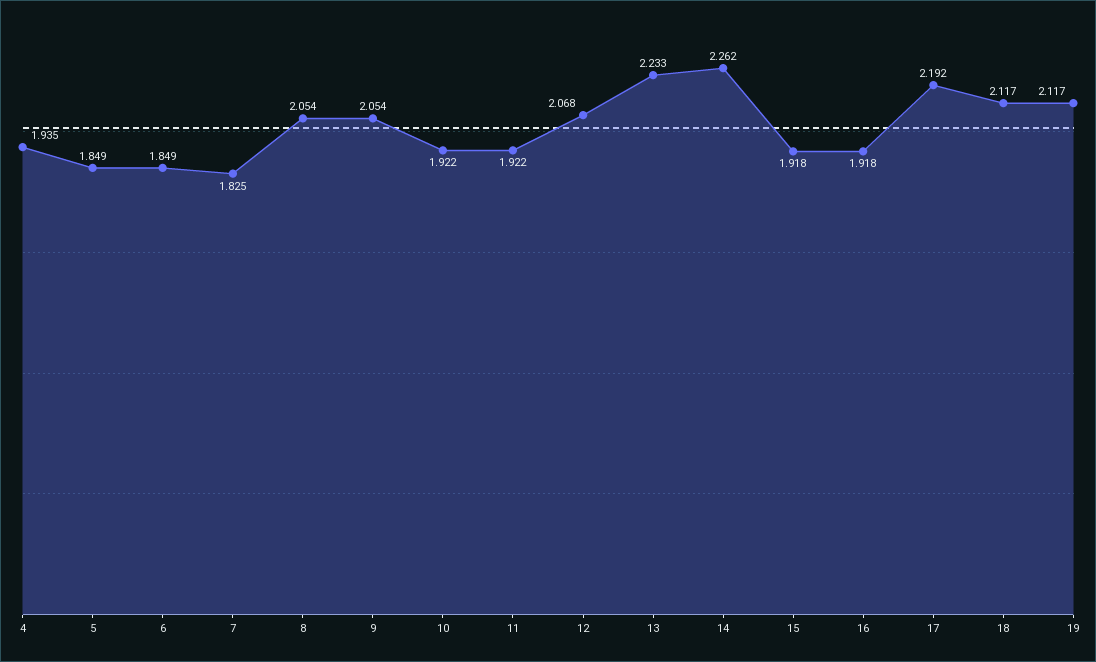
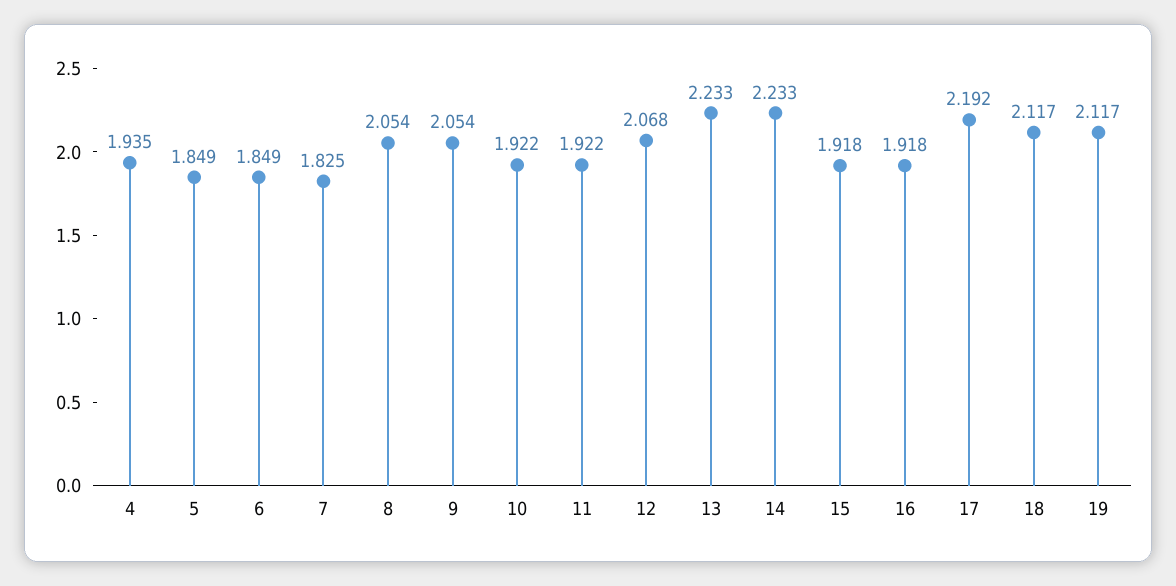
14: 2.262 -> 2.233

